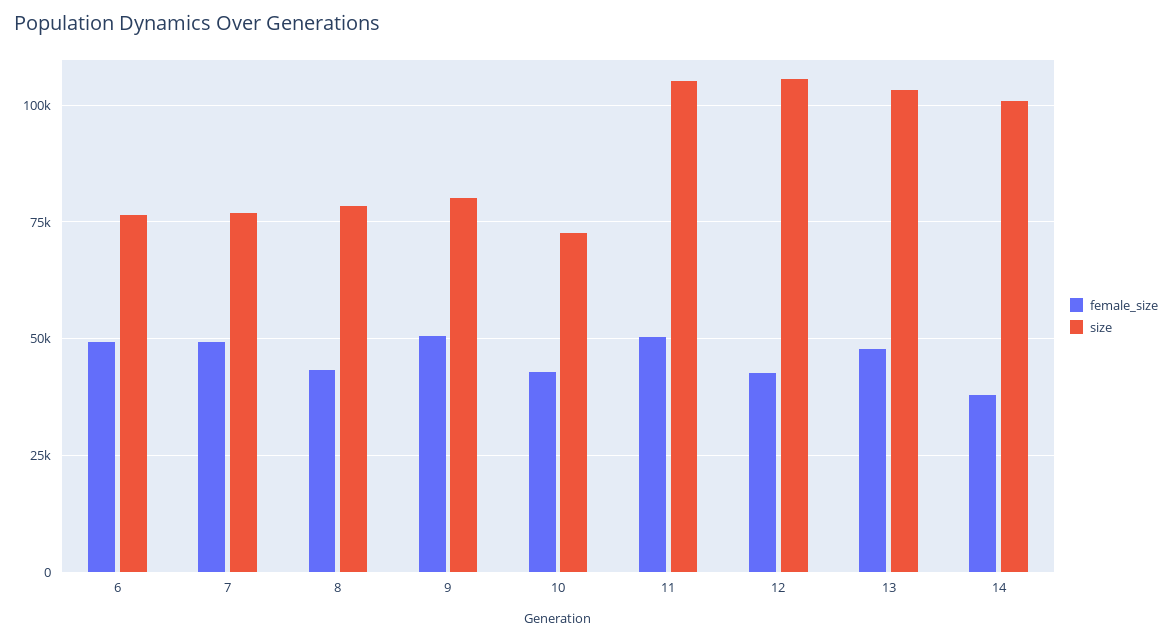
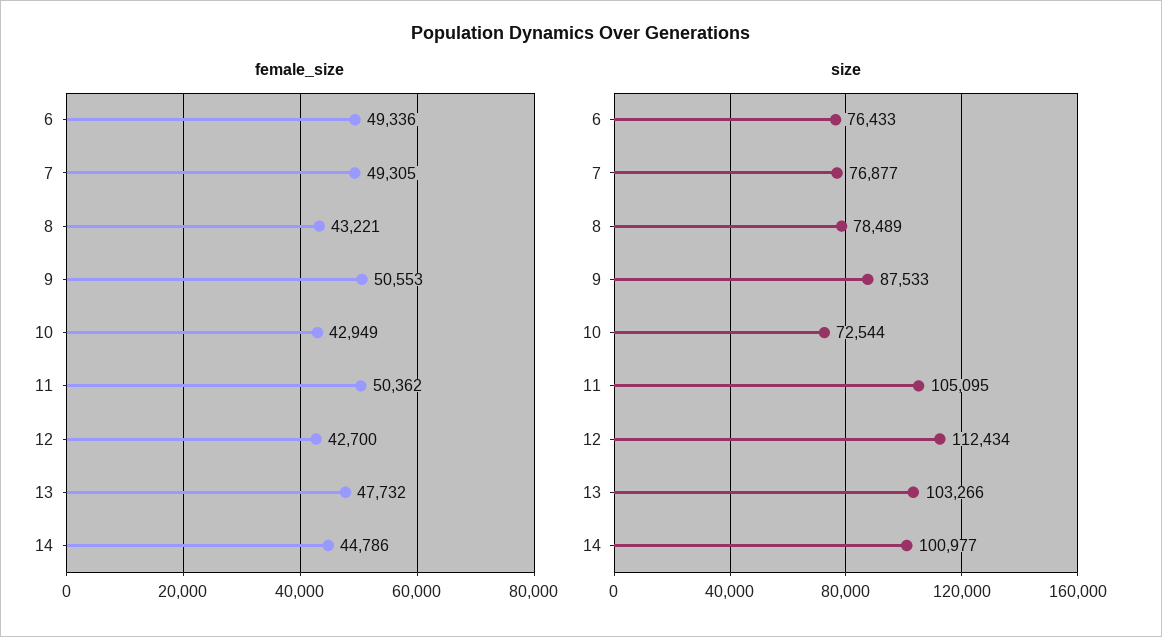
size, 9: 80000 -> 87533
size, 12: 105000 -> 112434
female_size, 14: 37500 -> 44786

